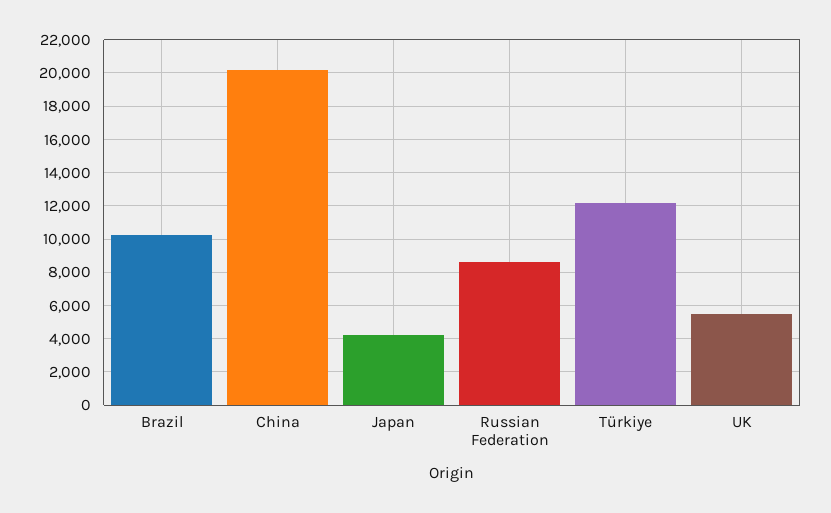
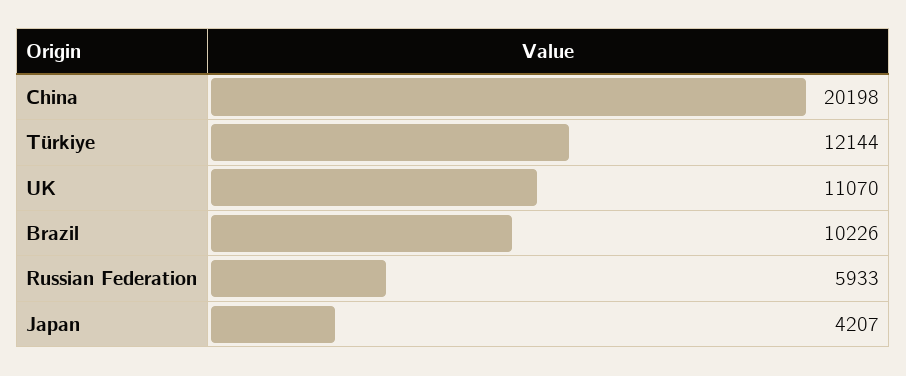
Russian Federation: 8500 -> 5933
UK: 5500 -> 11070

